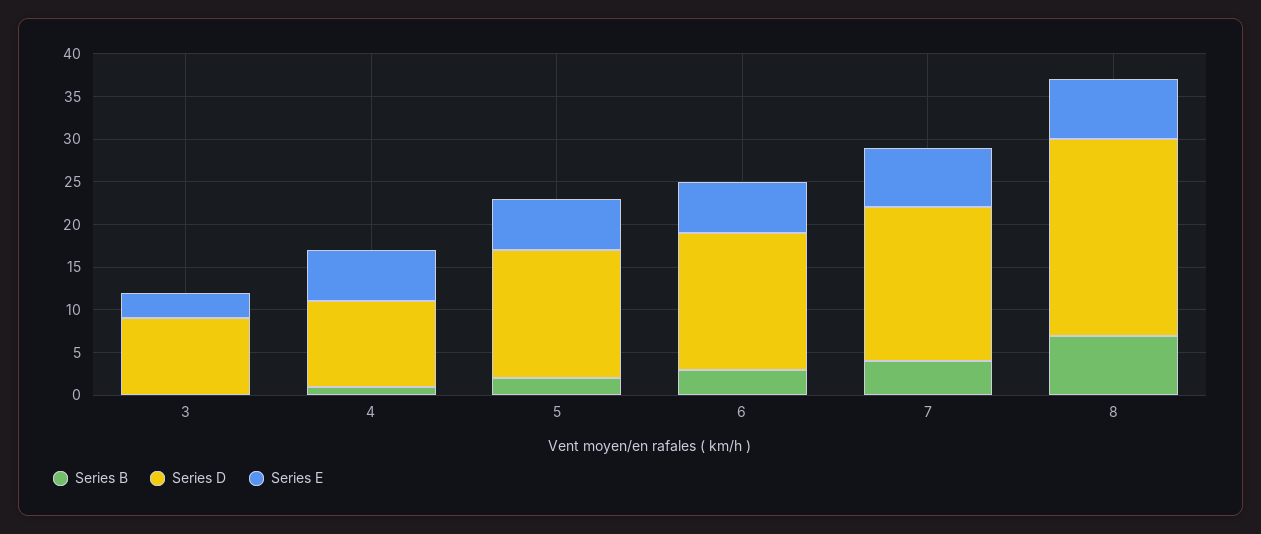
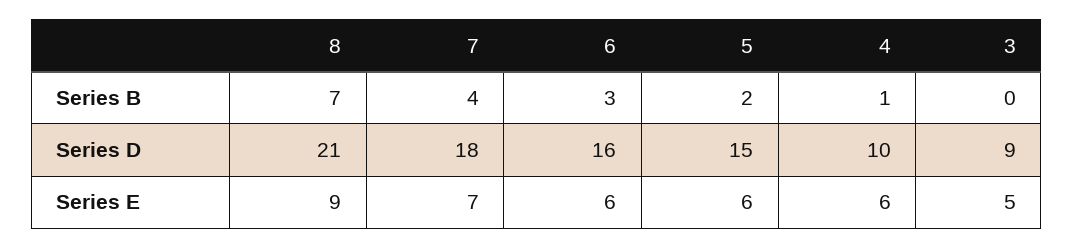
Series E, 3: 3 -> 5
Series D, 8: 23 -> 21
Series E, 8: 7 -> 9

